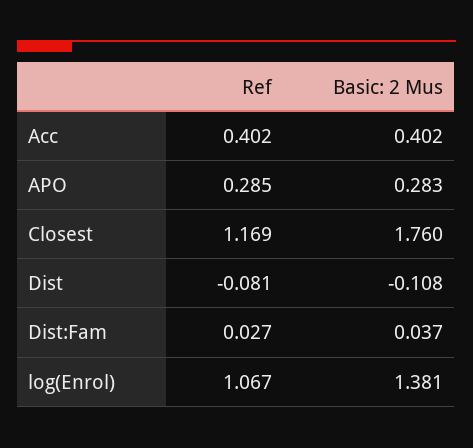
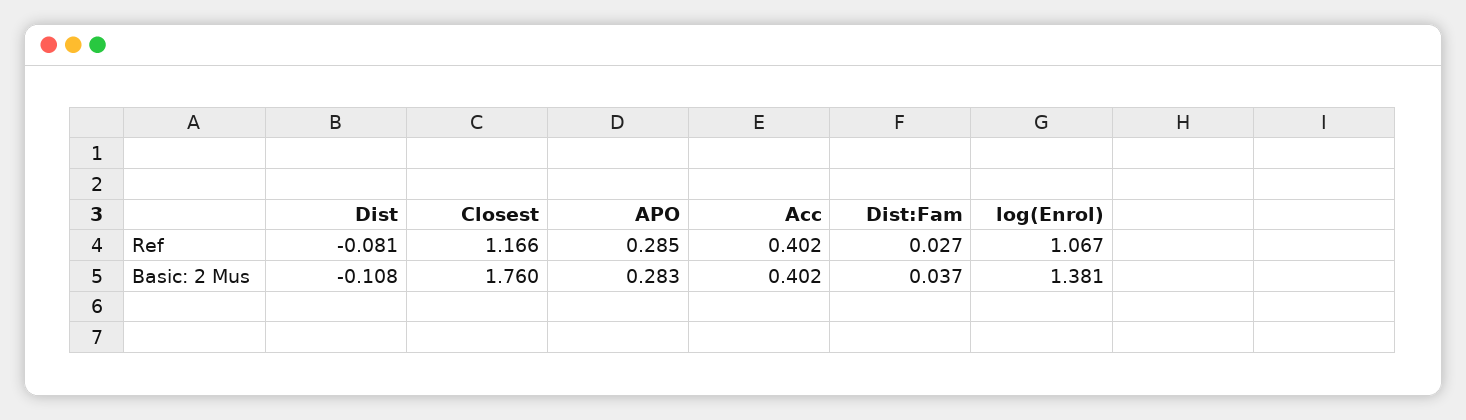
Ref, Closest: 1.169 -> 1.166

